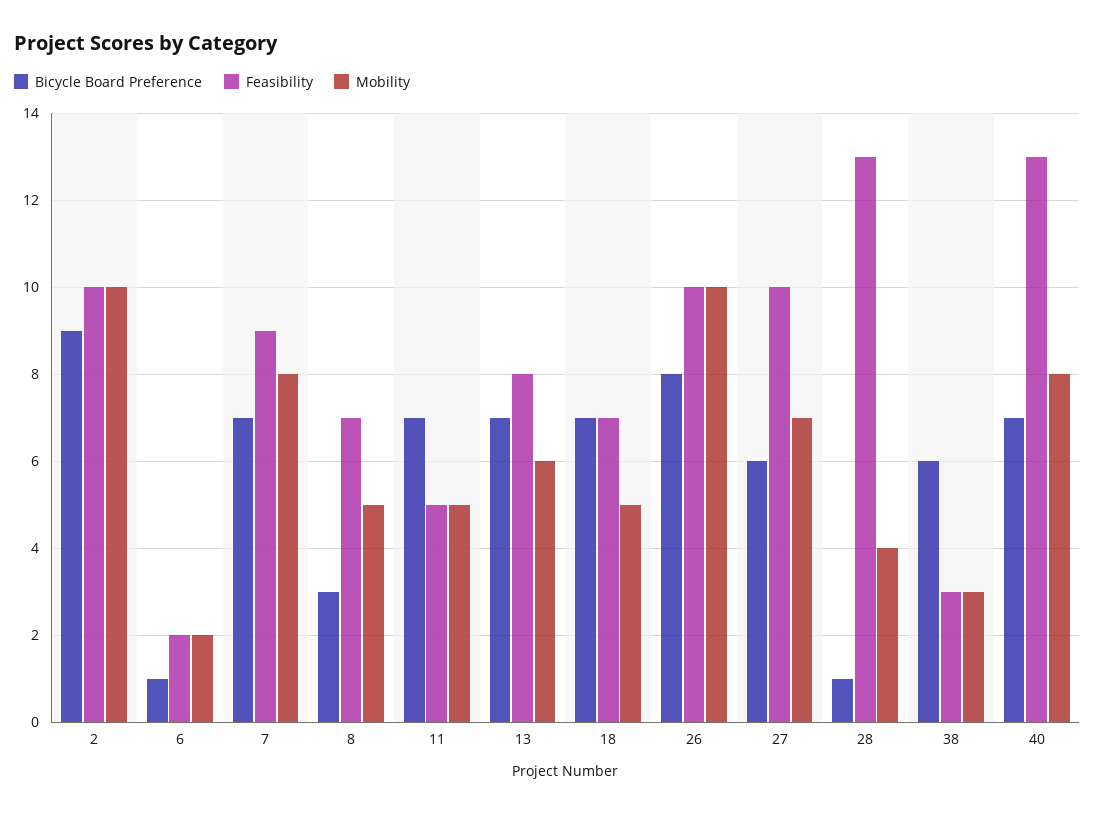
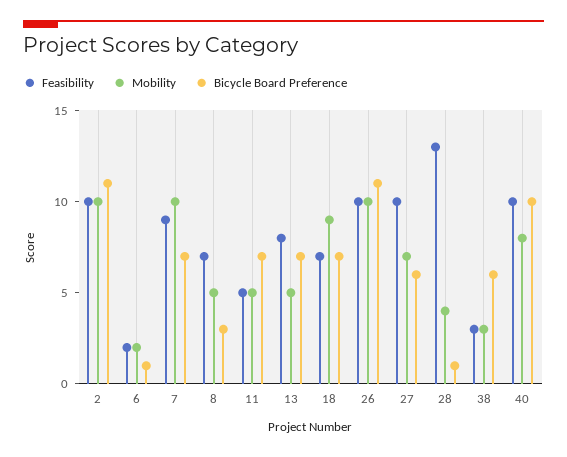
Bicycle Board Preference, 2: 9 -> 11
Mobility, 7: 8 -> 10
Mobility, 13: 6 -> 5
Mobility, 18: 5 -> 9
Bicycle Board Preference, 26: 8 -> 11
Bicycle Board Preference, 40: 7 -> 10
Feasibility, 40: 13 -> 10

